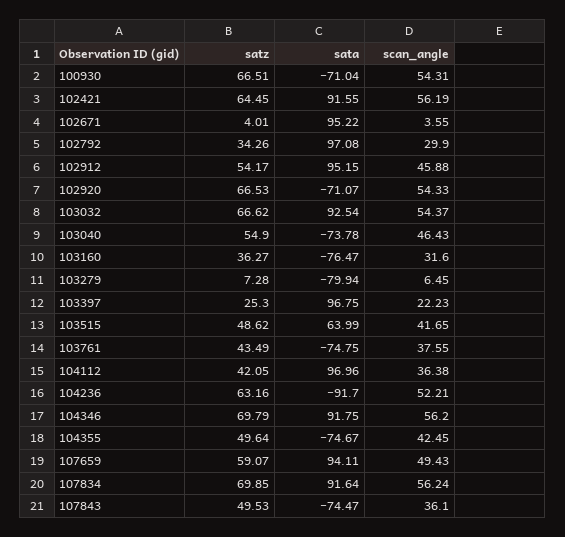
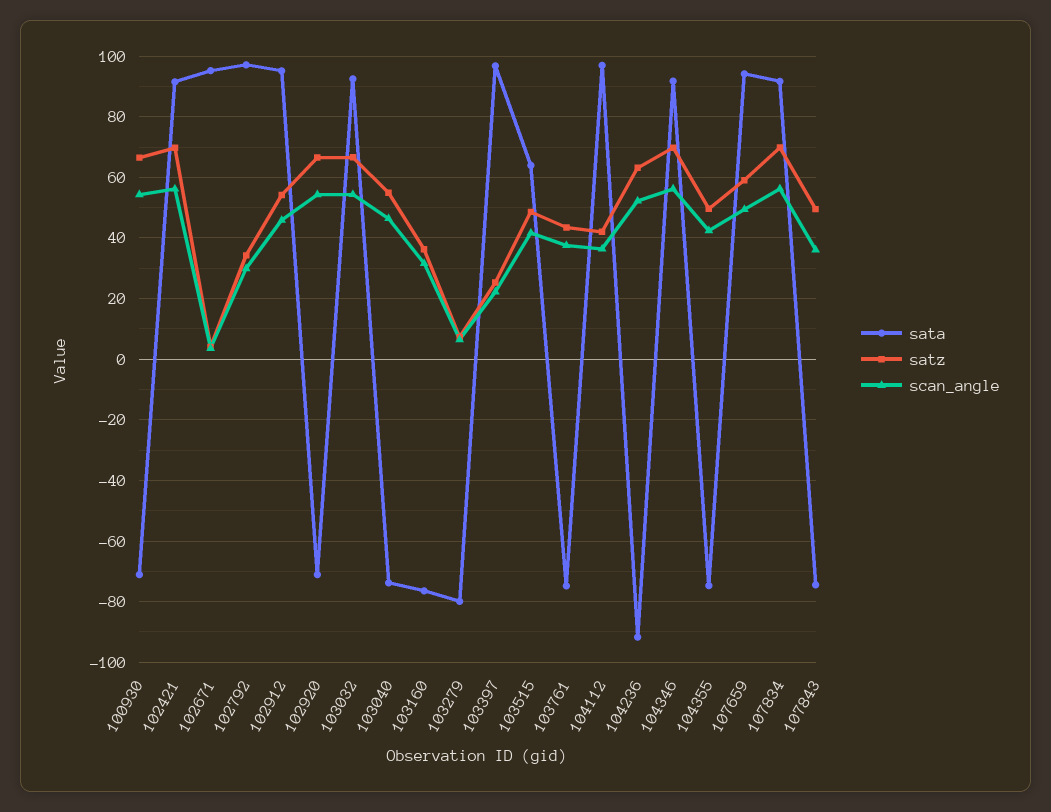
satz, 102421: 64.45 -> 70

